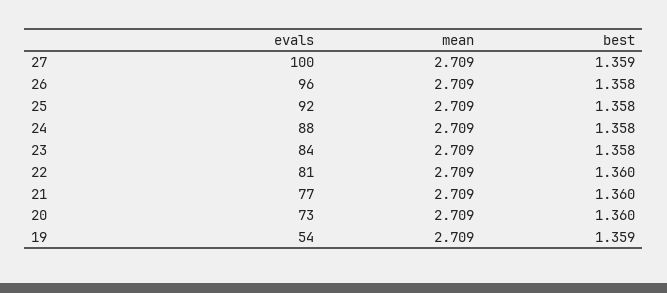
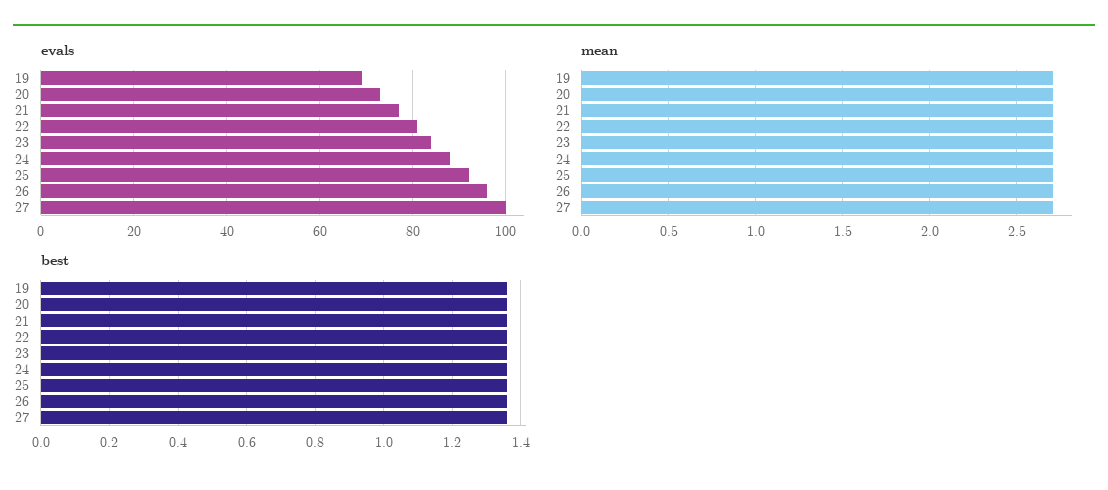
evals, 19: 54 -> 70

